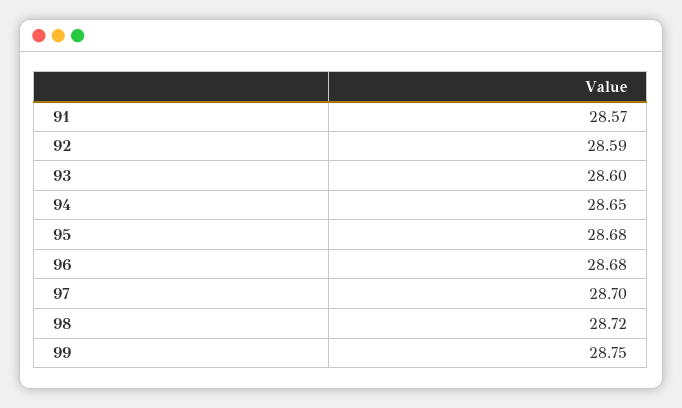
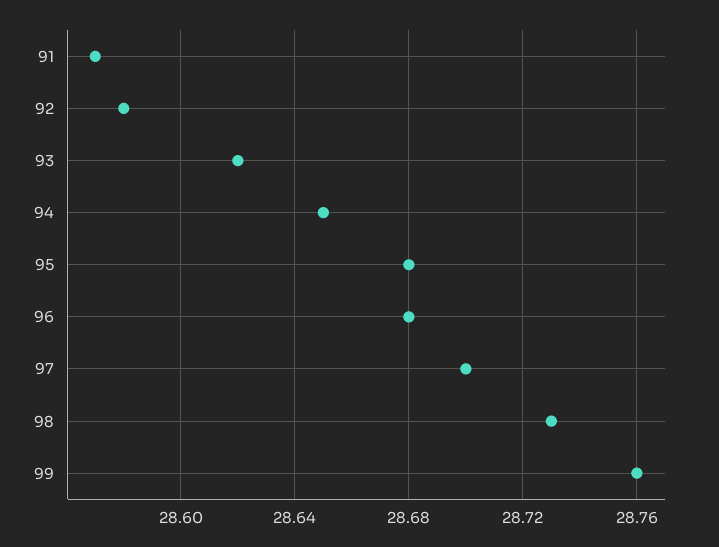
92: 28.59 -> 28.58
93: 28.6 -> 28.62
98: 28.72 -> 28.73
99: 28.75 -> 28.76

